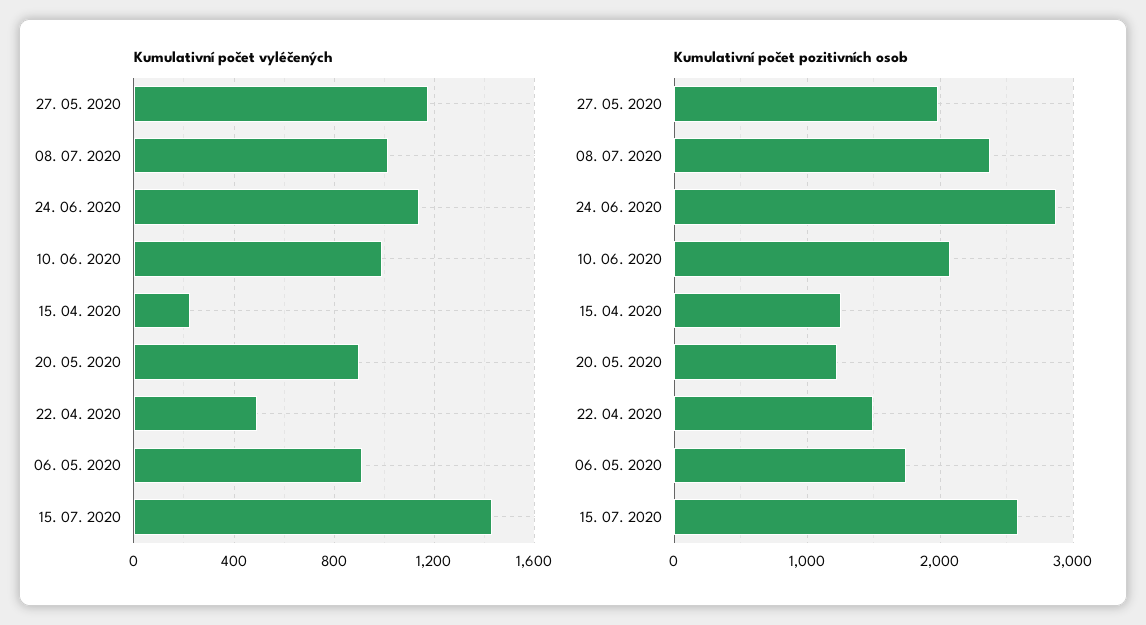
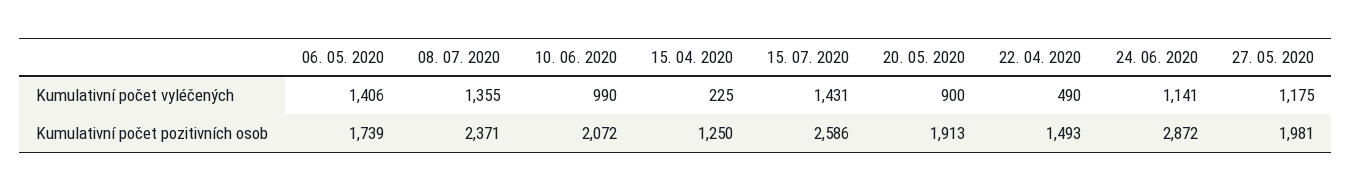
Kumulativní počet vyléčených, 08. 07. 2020: 1000 -> 1355
Kumulativní počet vyléčených, 06. 05. 2020: 900 -> 1406
Kumulativní počet pozitivních osob, 20. 05. 2020: 1200 -> 1913

